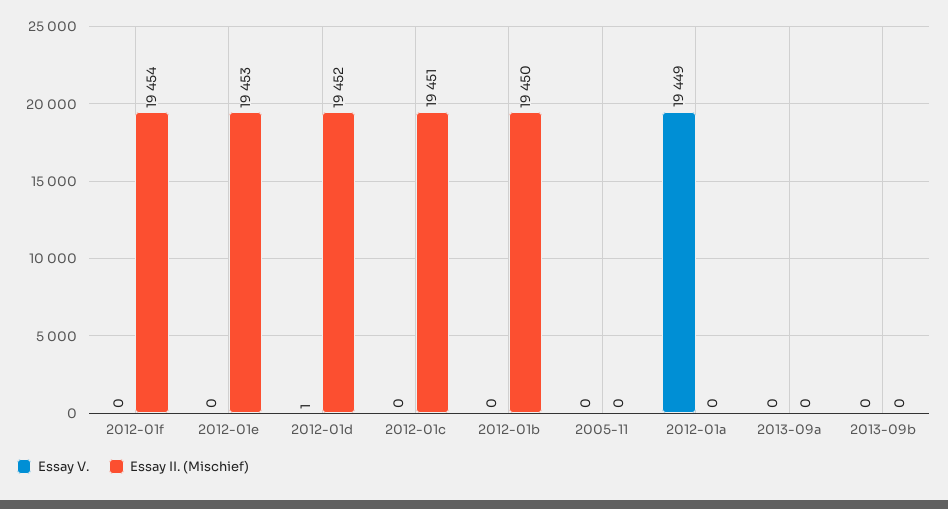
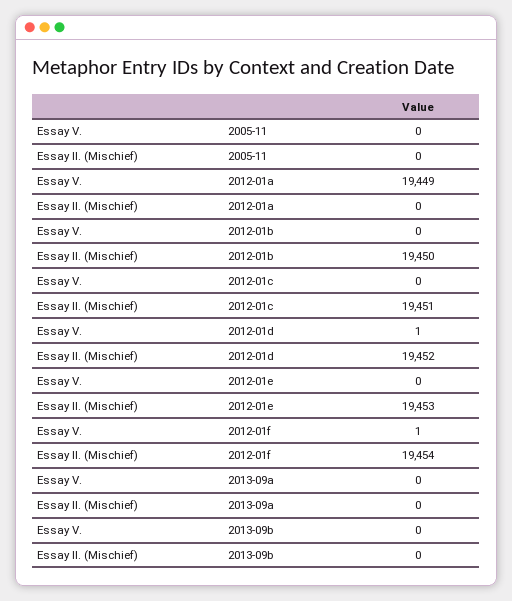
Essay V., 2012-01f: 0 -> 1

